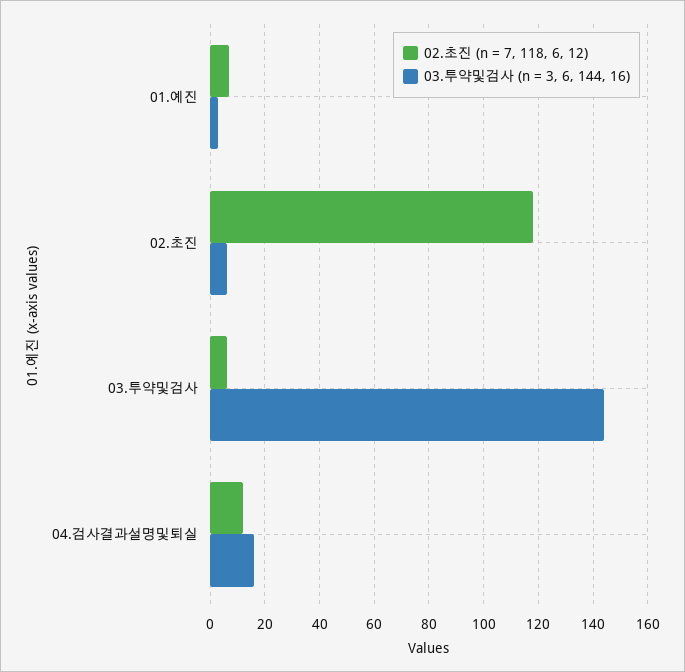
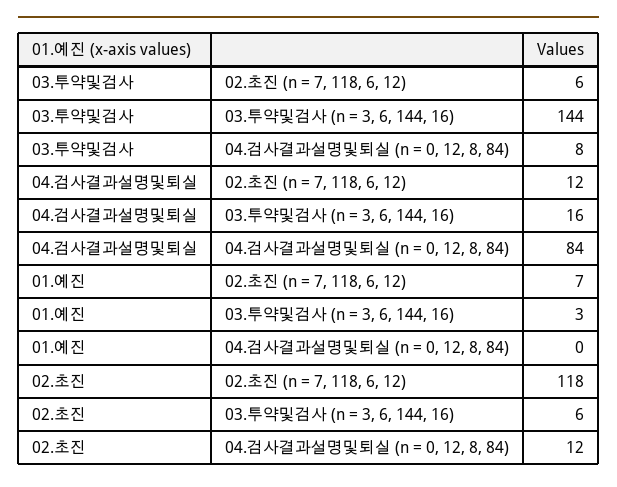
04.검사결과설명및퇴실 (n = 0, 12, 8, 84), 03.투약및검사: none -> 8
04.검사결과설명및퇴실 (n = 0, 12, 8, 84), 04.검사결과설명및퇴실: none -> 84
04.검사결과설명및퇴실 (n = 0, 12, 8, 84), 01.예진: none -> 0
04.검사결과설명및퇴실 (n = 0, 12, 8, 84), 02.초진: none -> 12

